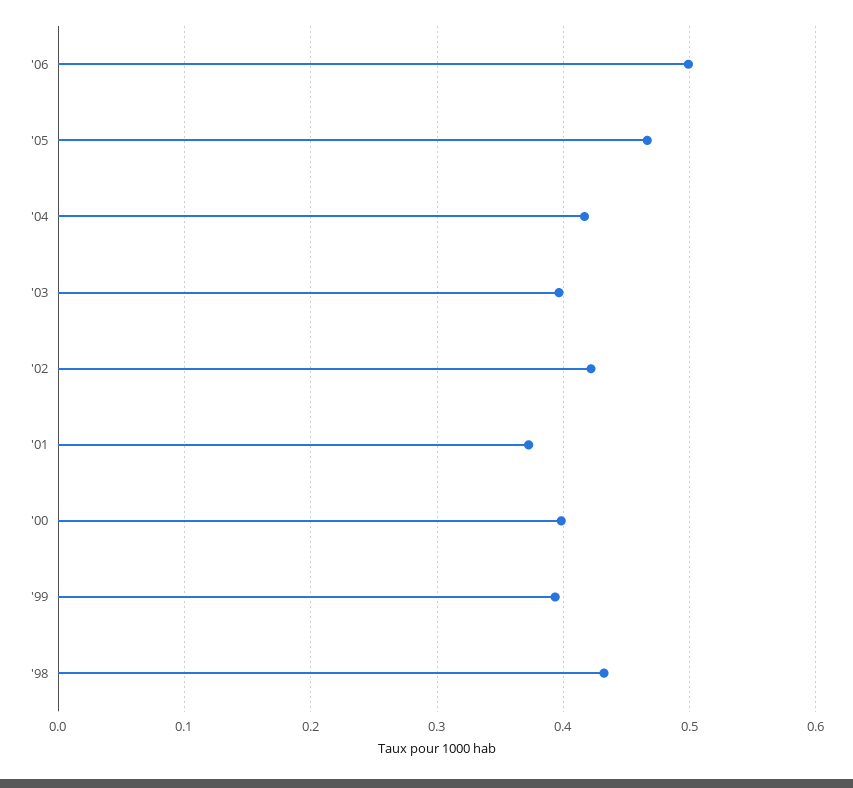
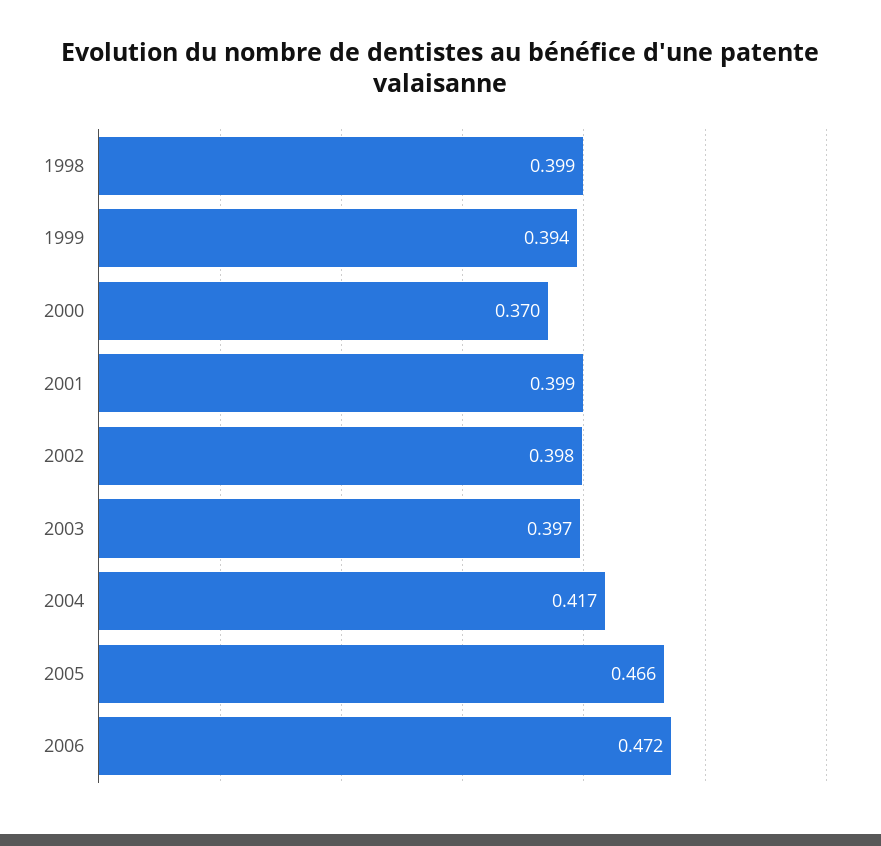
'06: 0.5 -> 0.472
'02: 0.42 -> 0.398
'01: 0.37 -> 0.399
'00: 0.4 -> 0.37
'98: 0.43 -> 0.399

